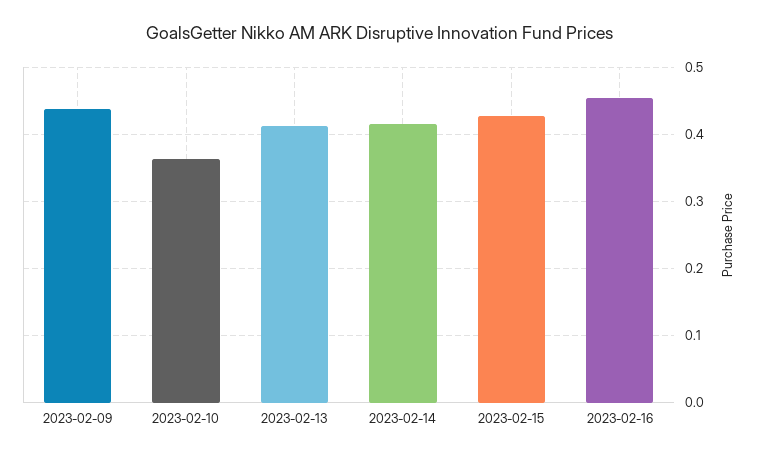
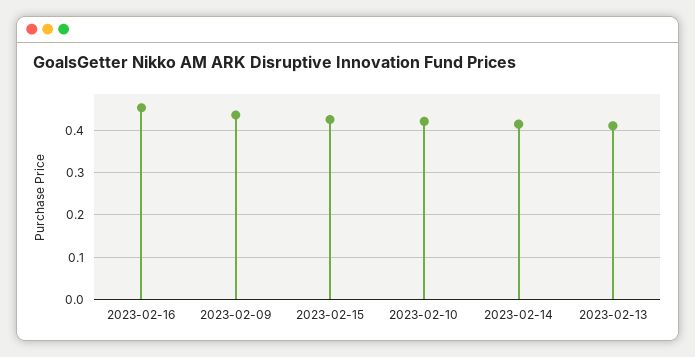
2023-02-10: 0.36 -> 0.42

